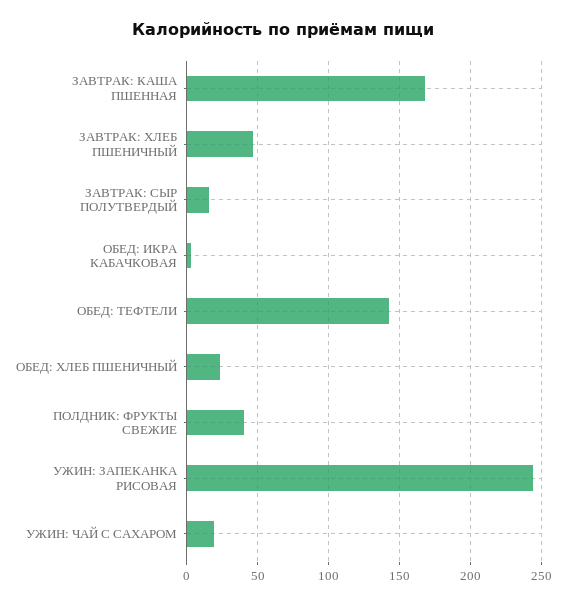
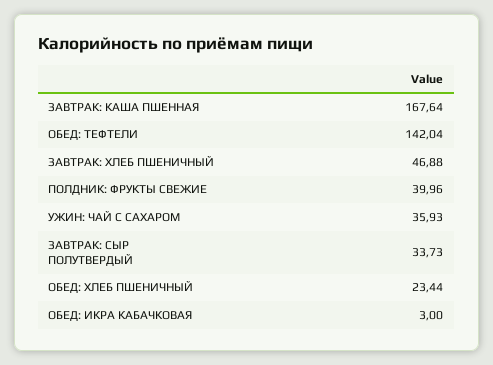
ЗАВТРАК: СЫР ПОЛУТВЕРДЫЙ: 15 -> 33.73
УЖИН: ЗАПЕКАНКА РИСОВАЯ: 245 -> none
УЖИН: ЧАЙ С САХАРОМ: 20 -> 35.93

